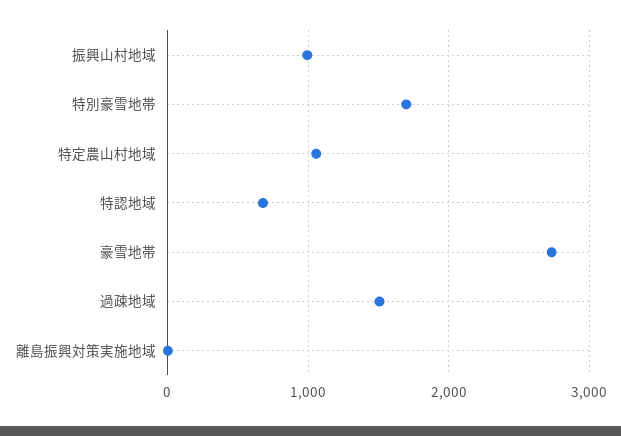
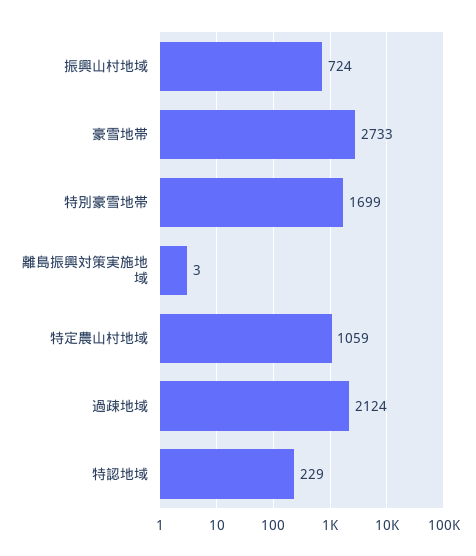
振興山村地域: 1000 -> 724
特認地域: 700 -> 229
過疎地域: 1500 -> 2124

